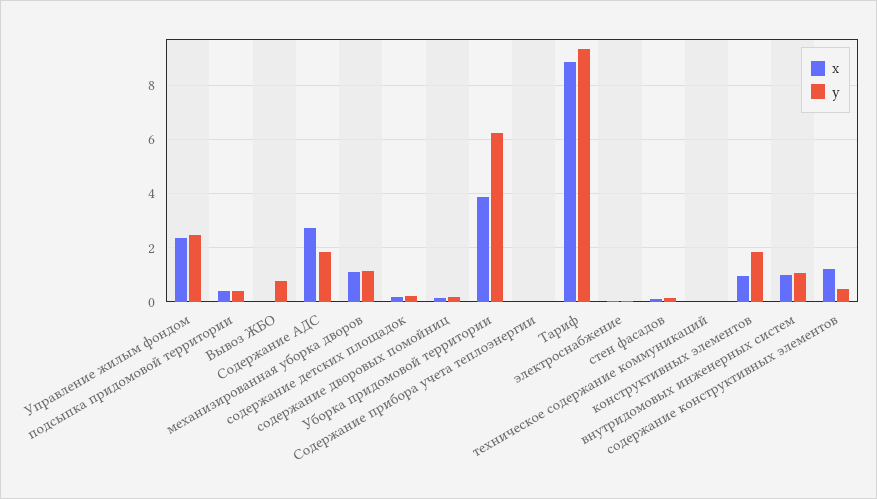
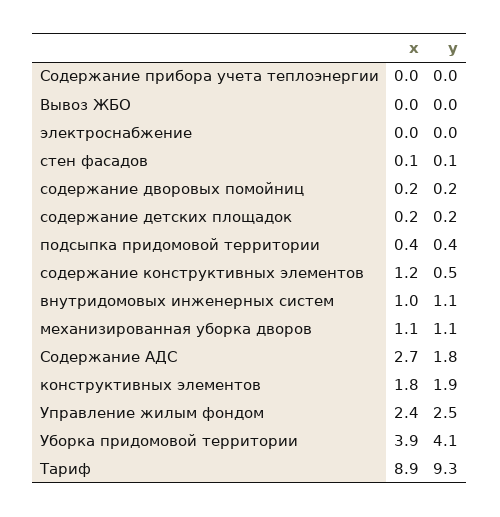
y, Вывоз ЖБО: 0.75 -> 0
y, Уборка придомовой территории: 6.25 -> 4.1
x, техническое содержание коммуникаций: 0 -> none
y, техническое содержание коммуникаций: 0 -> none
x, конструктивных элементов: 1 -> 1.8

